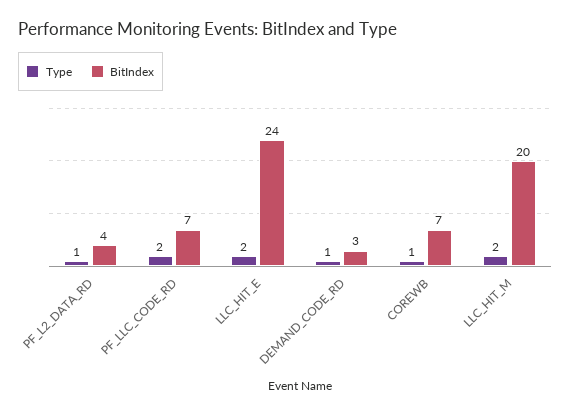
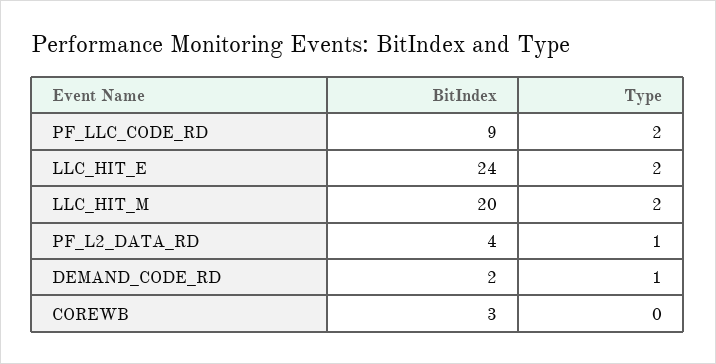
BitIndex, PF_LLC_CODE_RD: 7 -> 9
BitIndex, DEMAND_CODE_RD: 3 -> 2
Type, COREWB: 1 -> 0
BitIndex, COREWB: 7 -> 3

